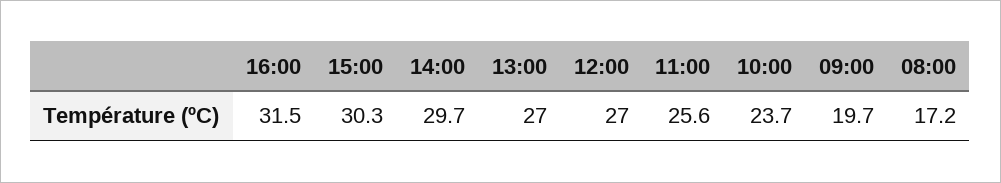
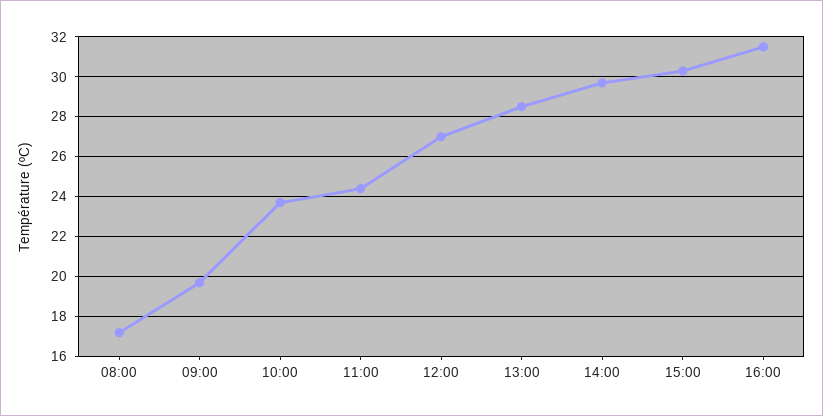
13:00: 27 -> 28.5
11:00: 25.6 -> 24.5

